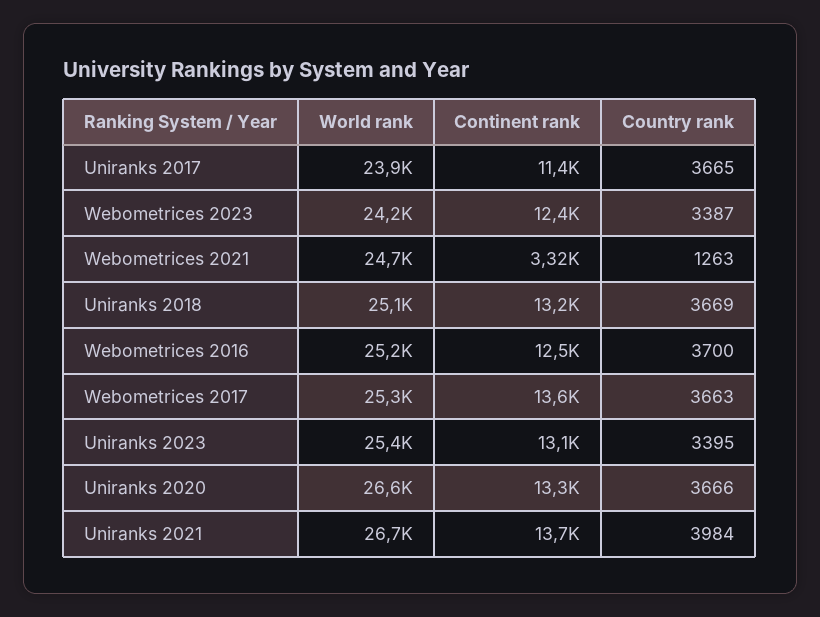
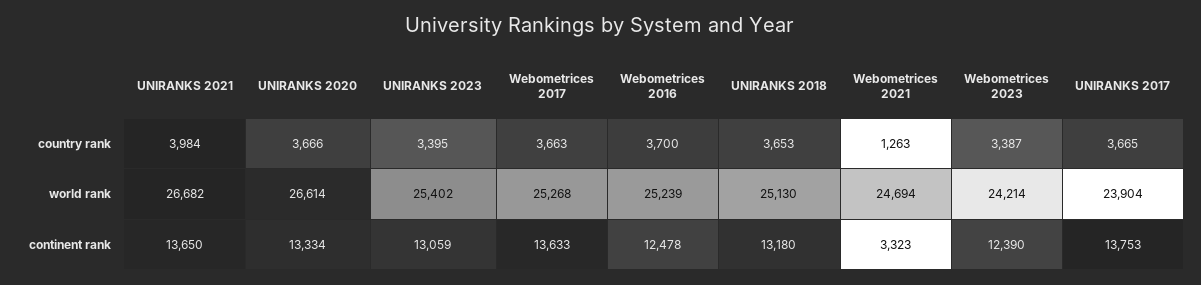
Continent rank, Uniranks 2017: 11400 -> 13753
Country rank, Uniranks 2018: 3669 -> 3653

